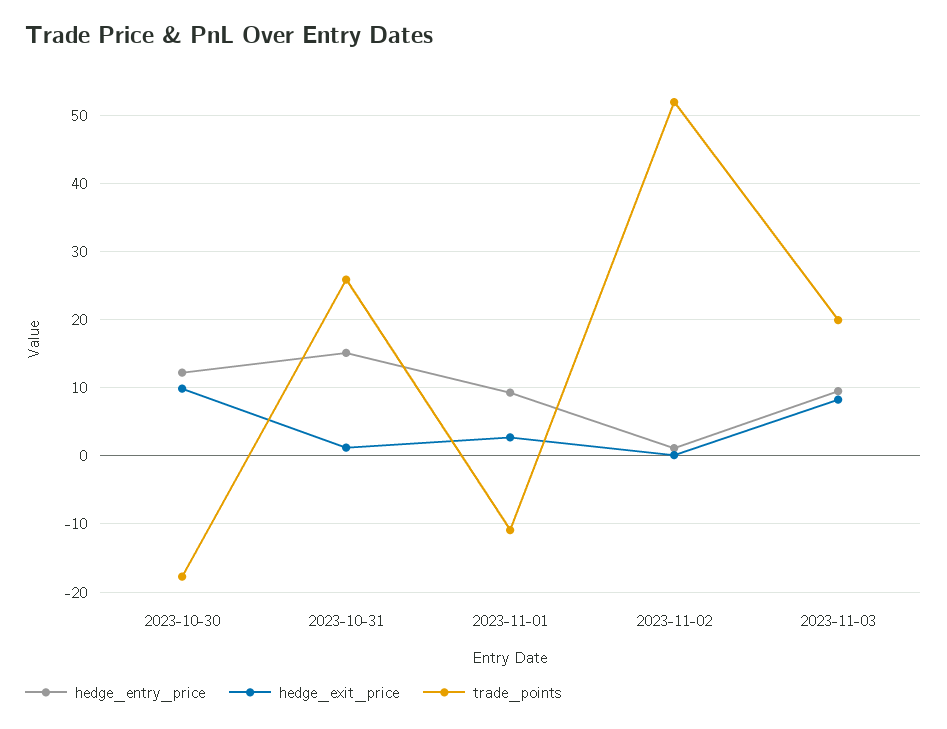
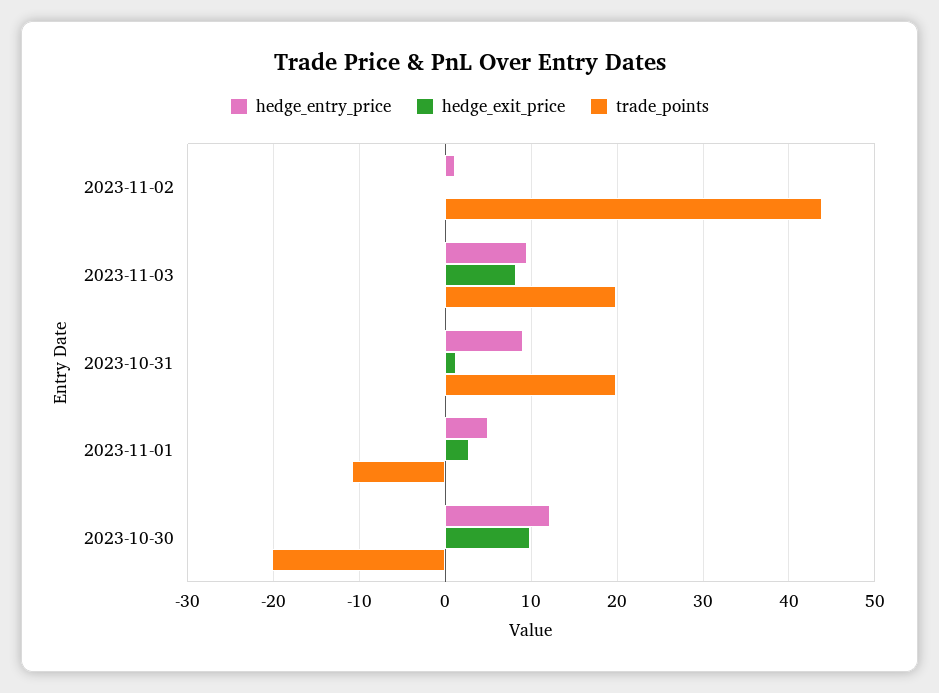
trade_points, 2023-10-30: -18 -> -20
hedge_entry_price, 2023-10-31: 15 -> 9
trade_points, 2023-10-31: 26 -> 20
hedge_entry_price, 2023-11-01: 9 -> 5
trade_points, 2023-11-02: 52 -> 44

